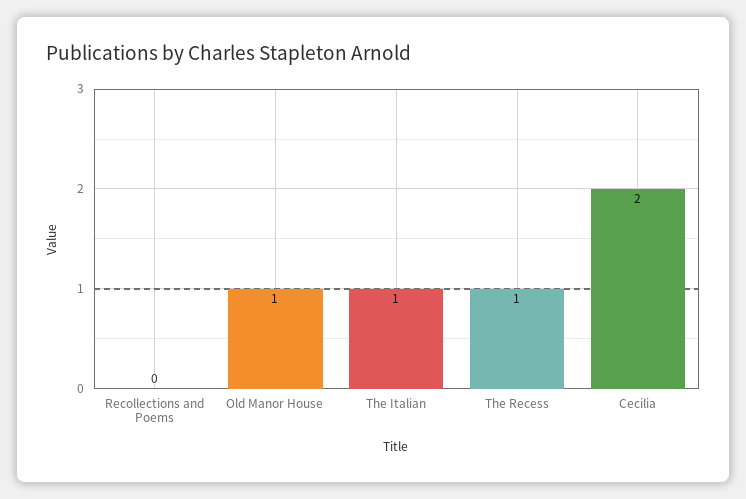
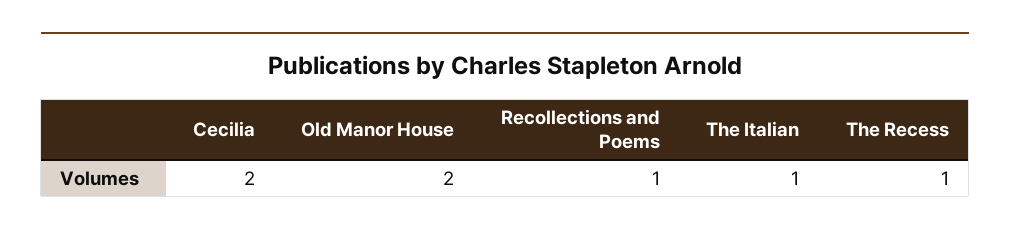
Recollections and Poems: 0 -> 1
Old Manor House: 1 -> 2

